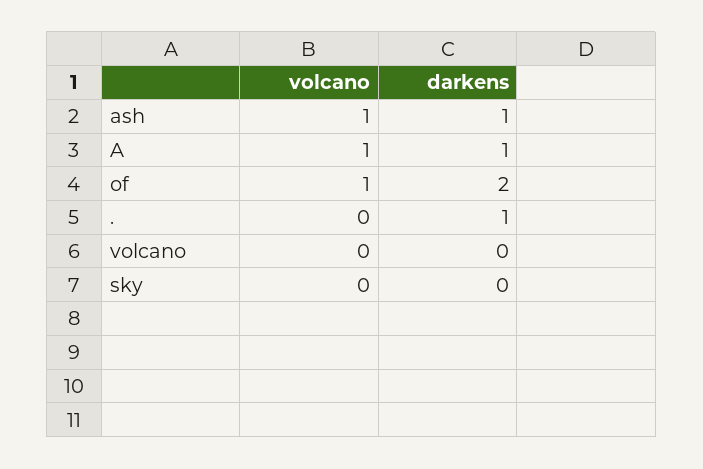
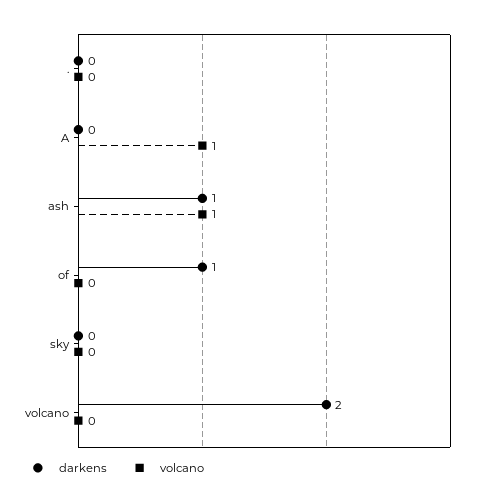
darkens, A: 1 -> 0
volcano, of: 1 -> 0
darkens, of: 2 -> 1
darkens, .: 1 -> 0
darkens, volcano: 0 -> 2

